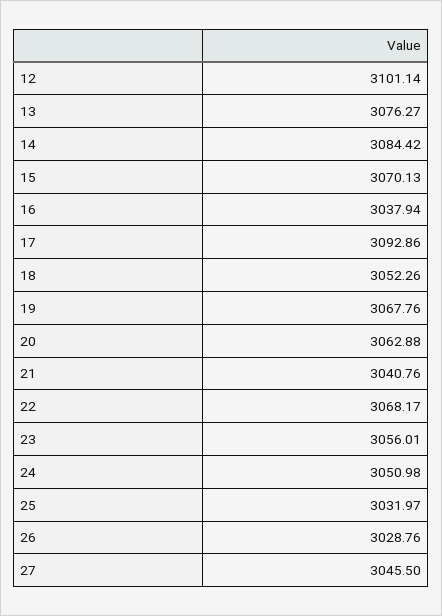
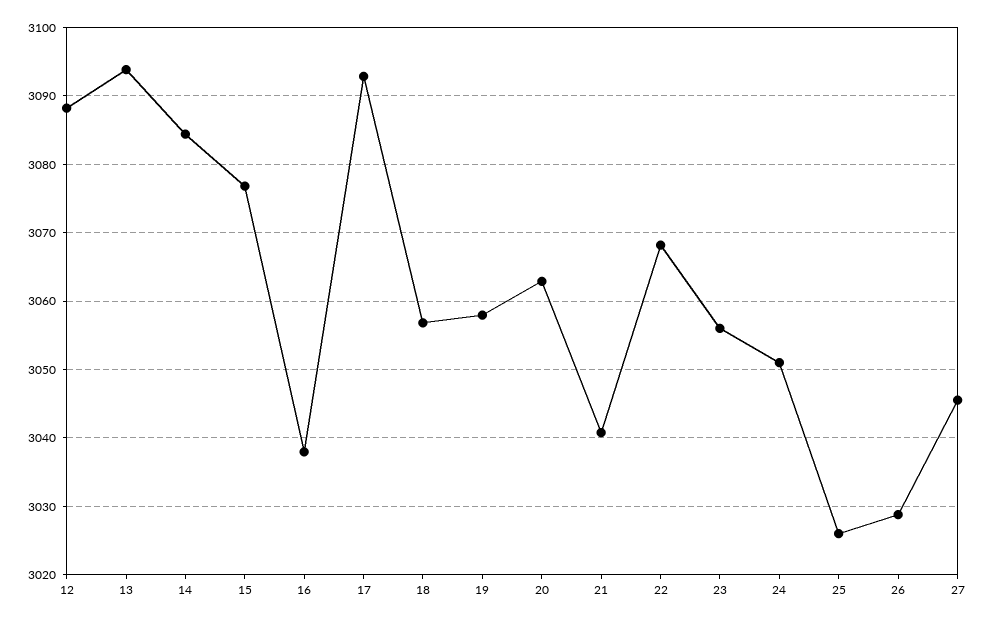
12: 3101.14 -> 3088
13: 3076.27 -> 3094
15: 3070.13 -> 3077
18: 3052.26 -> 3057
19: 3067.76 -> 3058
25: 3031.97 -> 3026

